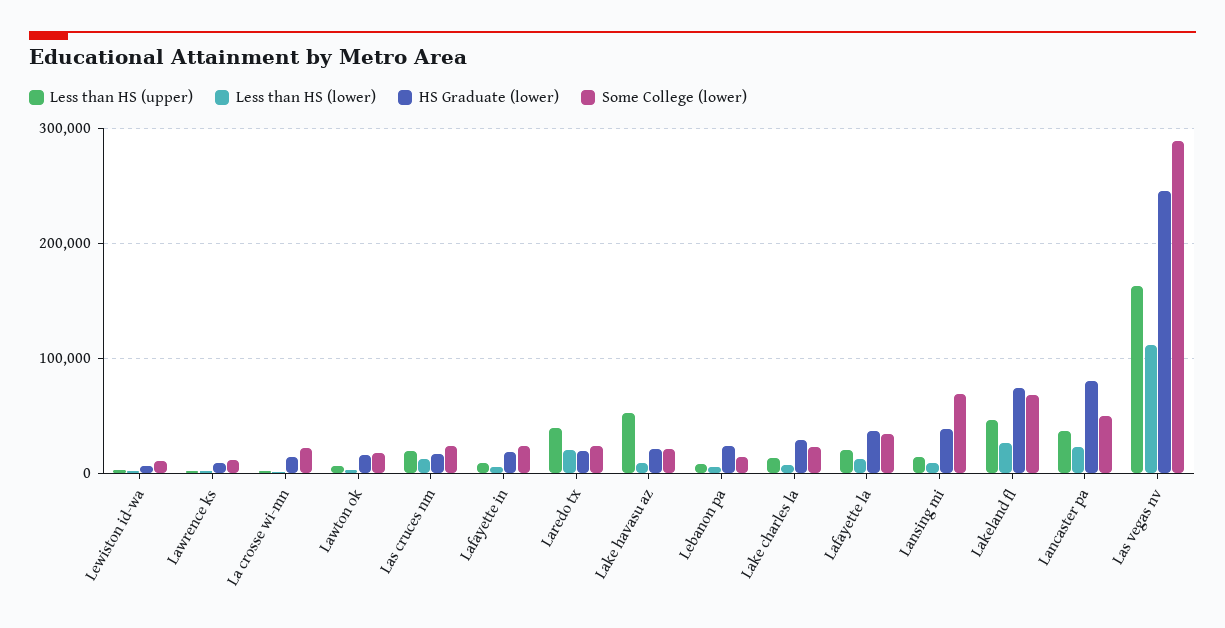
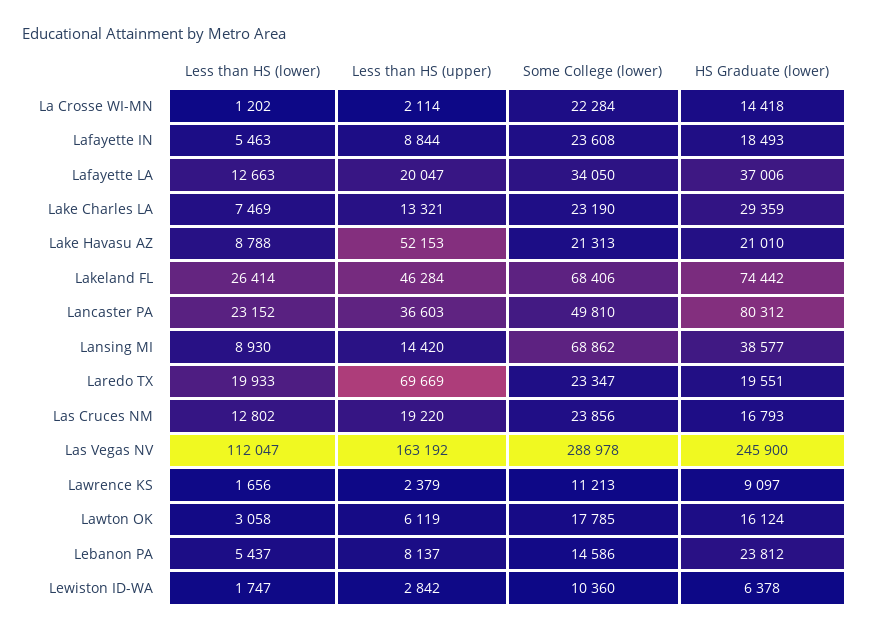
Less than HS (upper), Laredo tx: 40000 -> 69669

